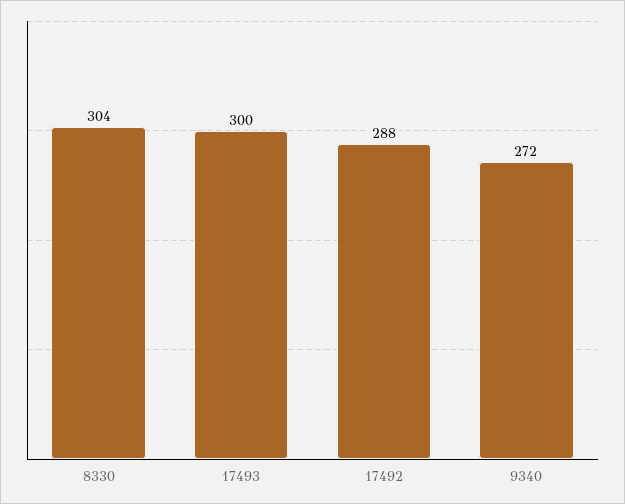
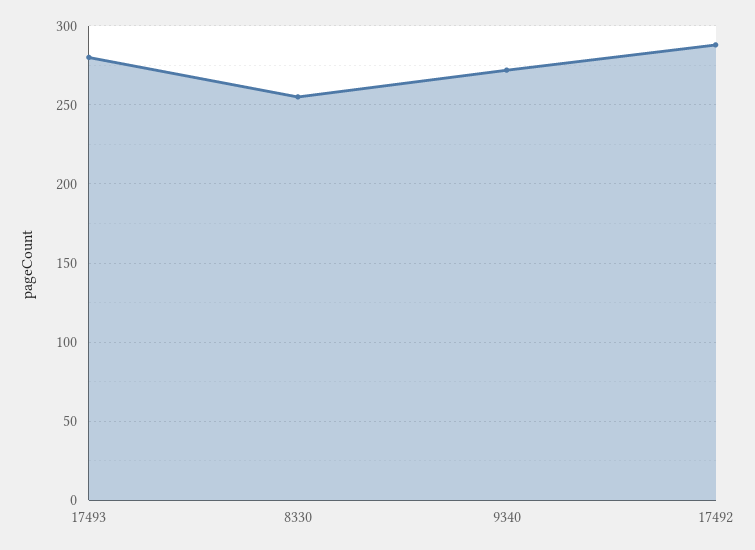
8330: 304 -> 255
17493: 300 -> 280

